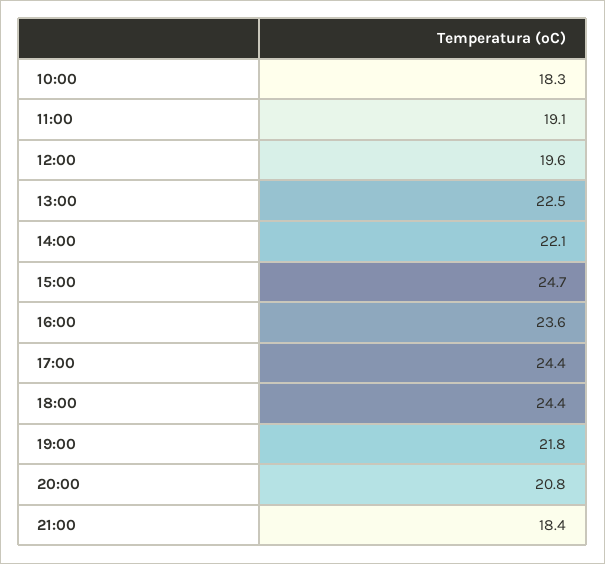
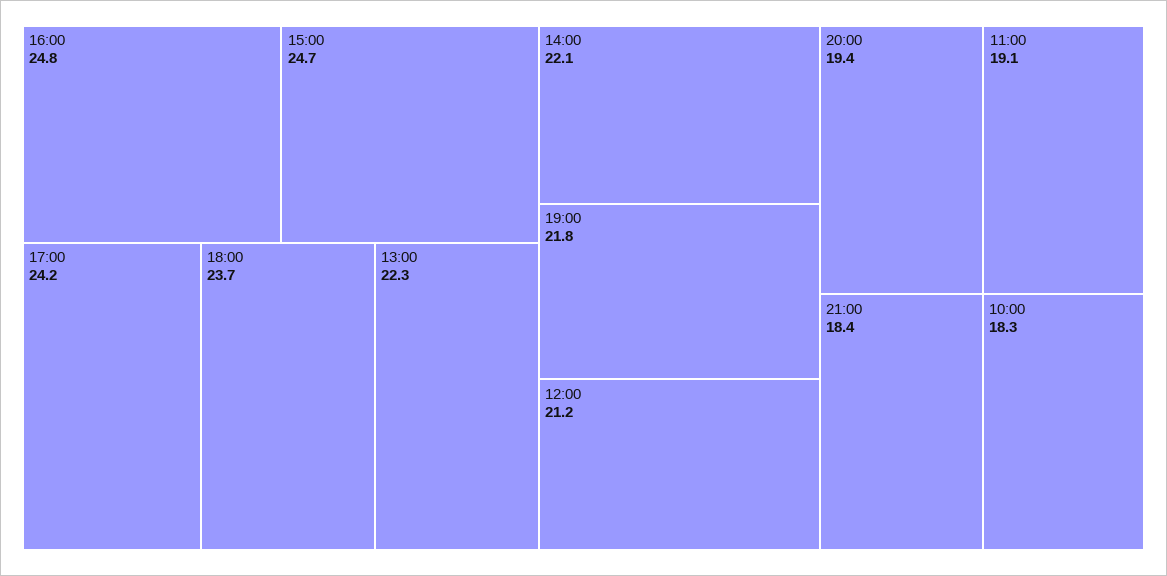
12:00: 19.6 -> 21.2
13:00: 22.5 -> 22.3
16:00: 23.6 -> 24.8
17:00: 24.4 -> 24.2
18:00: 24.4 -> 23.7
20:00: 20.8 -> 19.4

